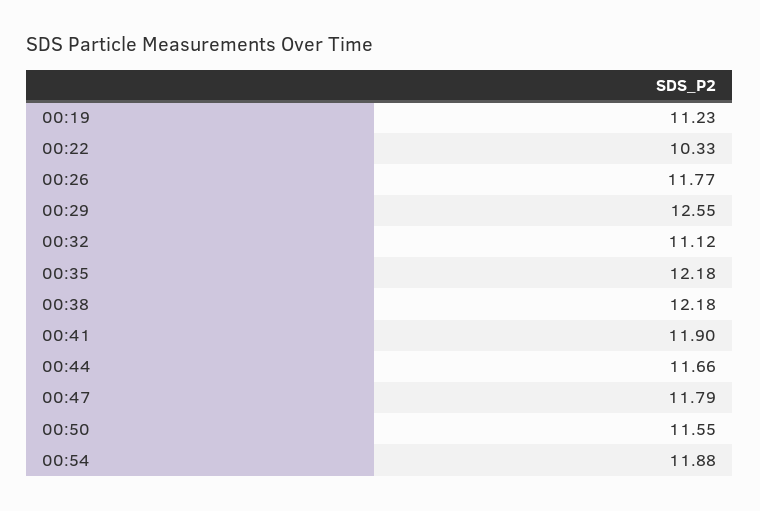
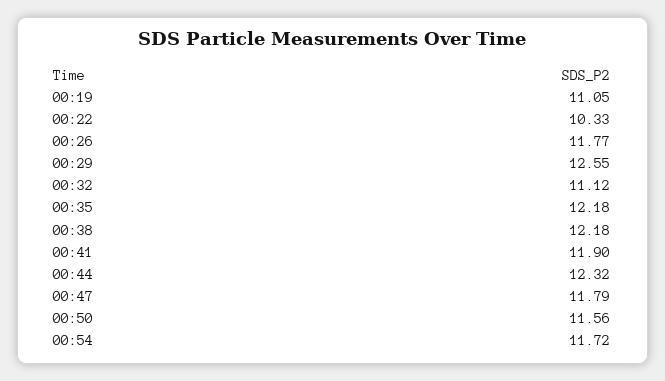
00:19: 11.23 -> 11.05
00:44: 11.66 -> 12.32
00:50: 11.55 -> 11.56
00:54: 11.88 -> 11.72

